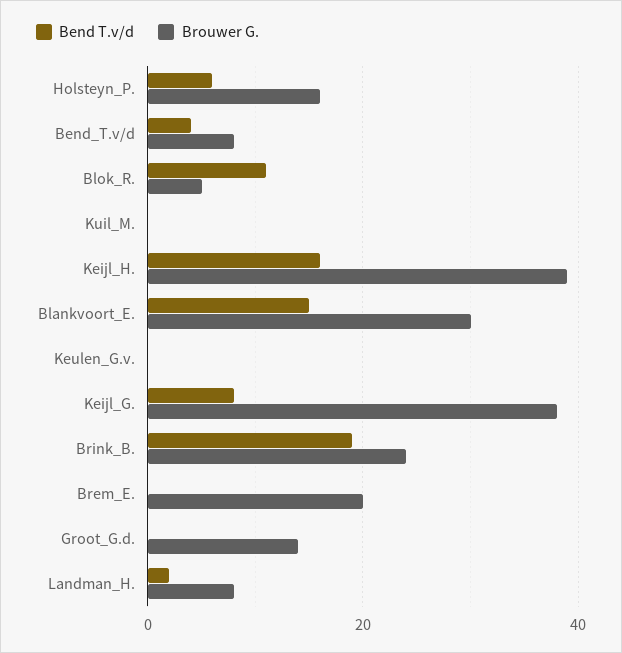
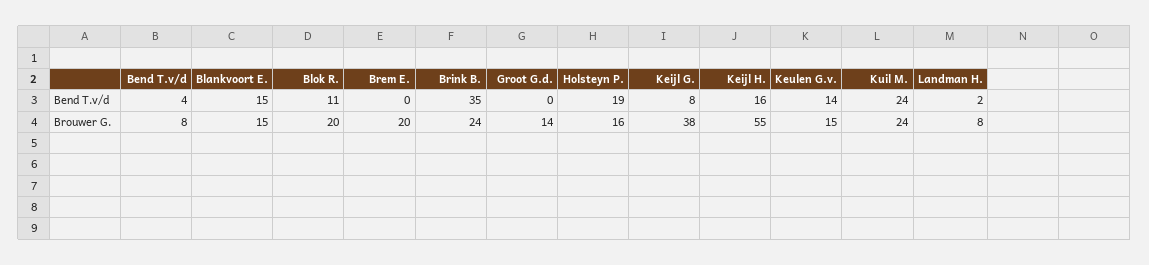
Bend T.v/d, Holsteyn_P.: 5 -> 19
Brouwer G., Blok_R.: 5 -> 20
Bend T.v/d, Kuil_M.: 0 -> 24
Brouwer G., Kuil_M.: 0 -> 24
Brouwer G., Keijl_H.: 40 -> 55
Brouwer G., Blankvoort_E.: 30 -> 15
Bend T.v/d, Keulen_G.v.: 0 -> 14
Brouwer G., Keulen_G.v.: 0 -> 15
Bend T.v/d, Brink_B.: 20 -> 35

